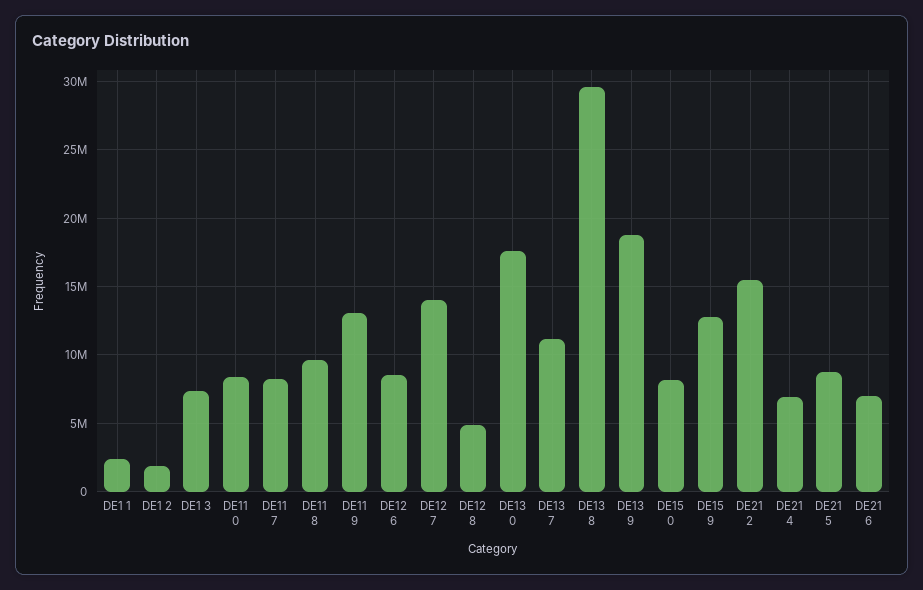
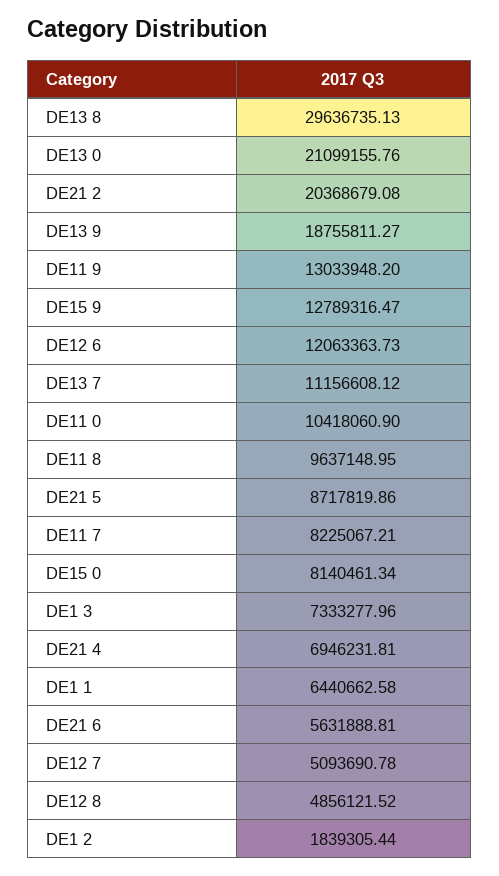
DE1 1: 2500000 -> 6440662.58
DE11 0: 8500000 -> 10418060.9
DE12 6: 8500000 -> 12063363.73
DE12 7: 14000000 -> 5093690.78
DE13 0: 17500000 -> 21099155.76
DE21 2: 15500000 -> 20368679.08
DE21 6: 7000000 -> 5631888.81

